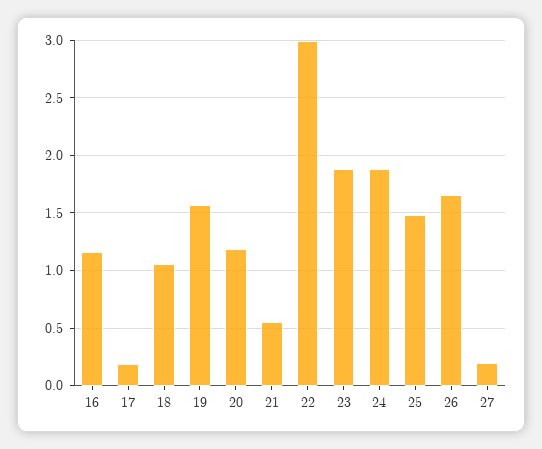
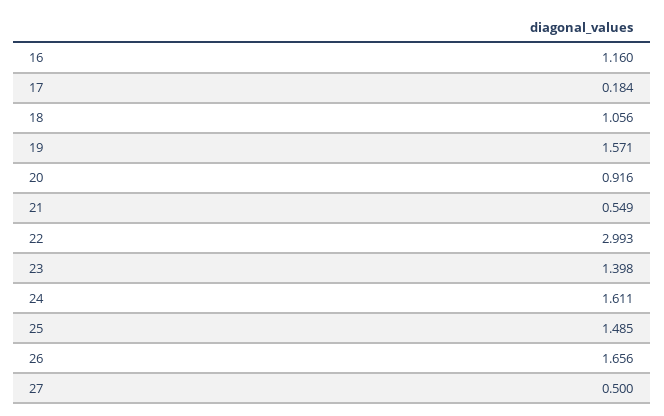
20: 1.2 -> 0.916
23: 1.9 -> 1.398
24: 1.9 -> 1.611
27: 0.2 -> 0.5

